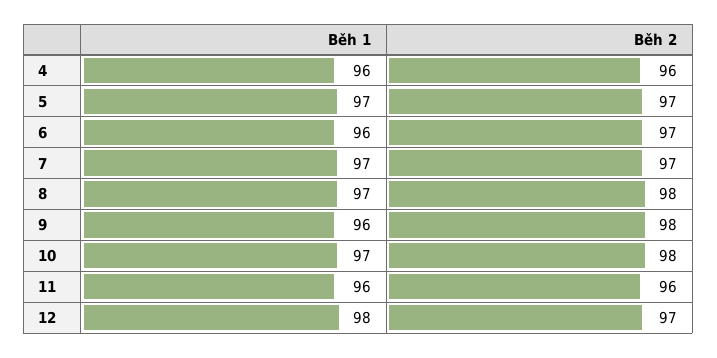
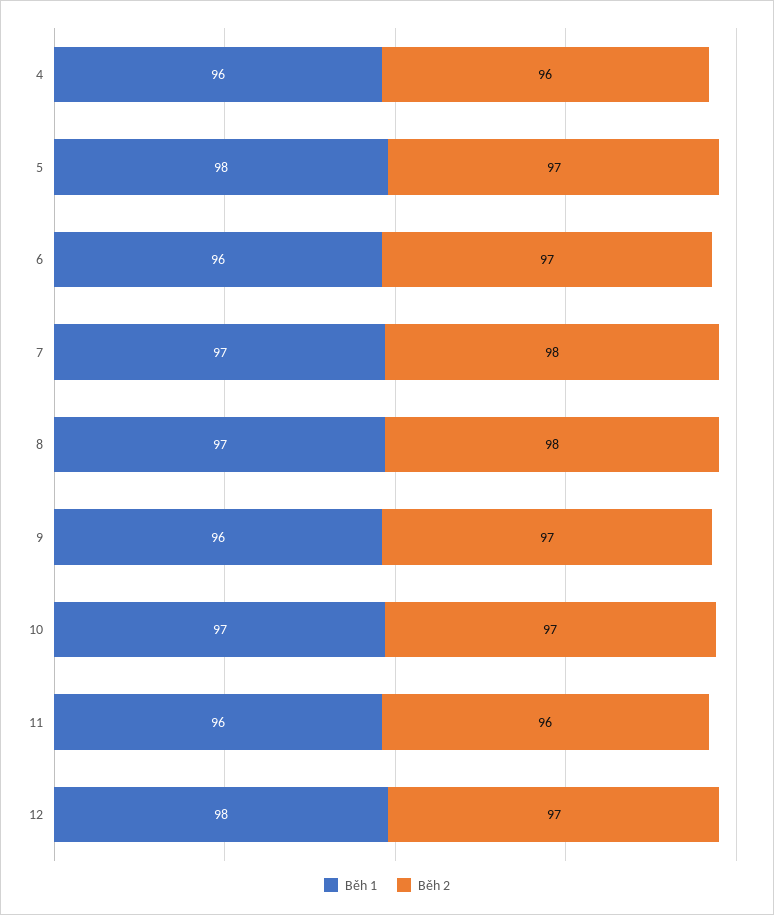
Běh 1, 5: 97 -> 98
Běh 2, 7: 97 -> 98
Běh 2, 9: 98 -> 97
Běh 2, 10: 98 -> 97

